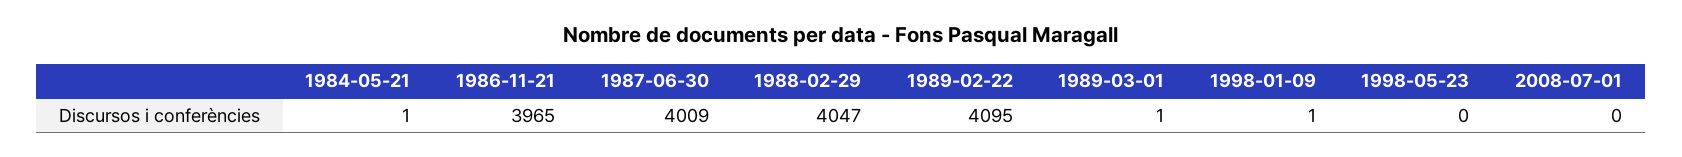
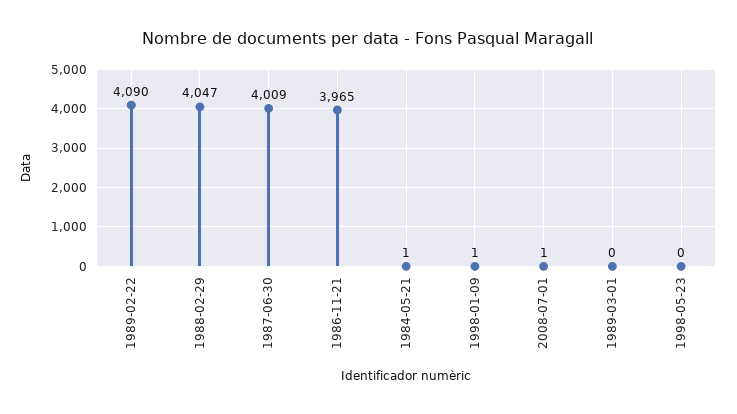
1989-02-22: 4095 -> 4090
1989-03-01: 1 -> 0
2008-07-01: 0 -> 1

